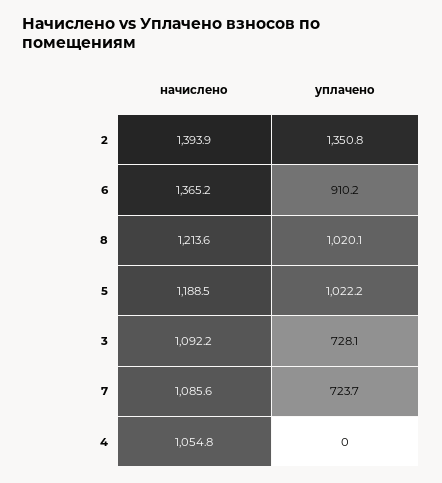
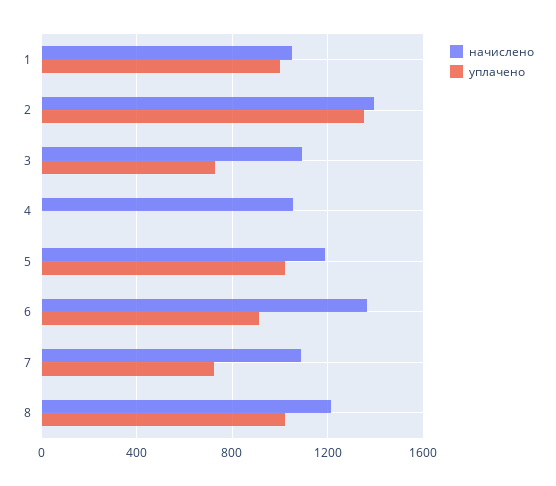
начислено, 1: none -> 1050
уплачено, 1: none -> 1000

